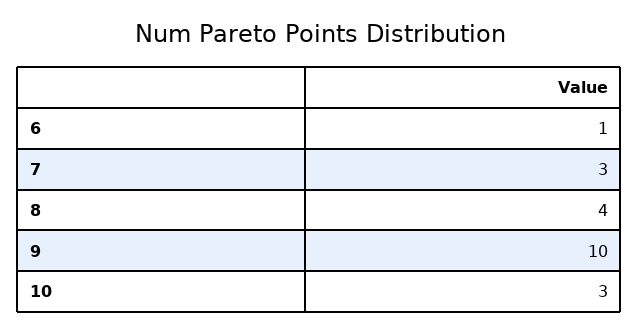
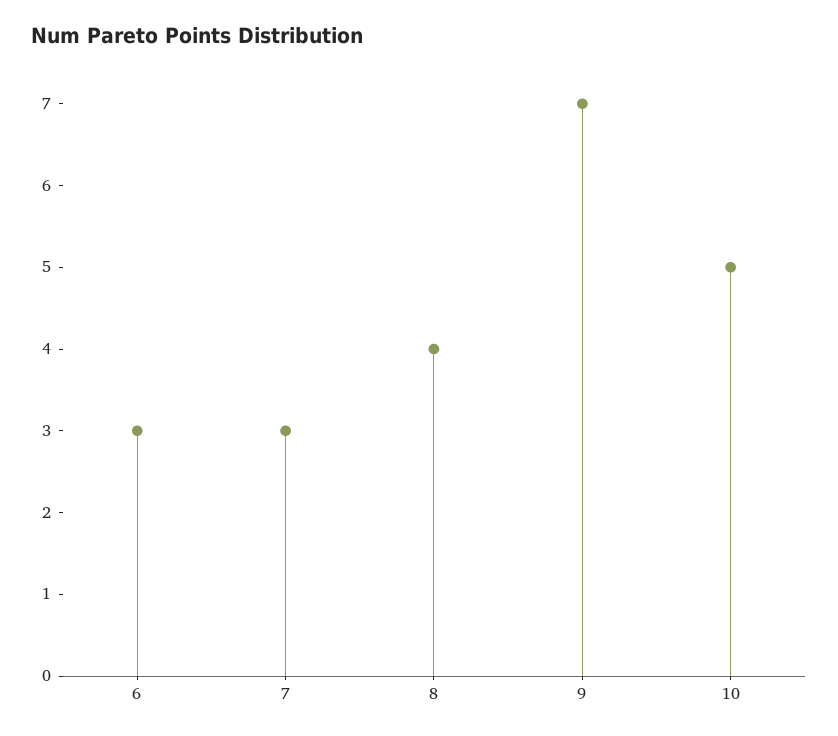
6: 1 -> 3
9: 10 -> 7
10: 3 -> 5

